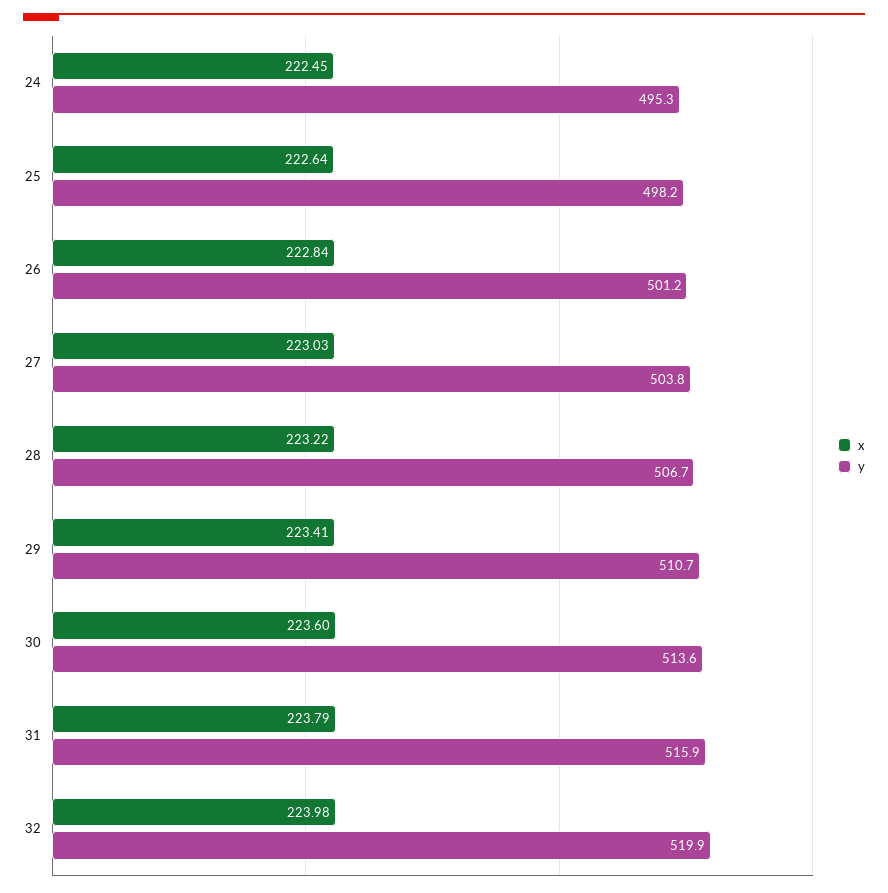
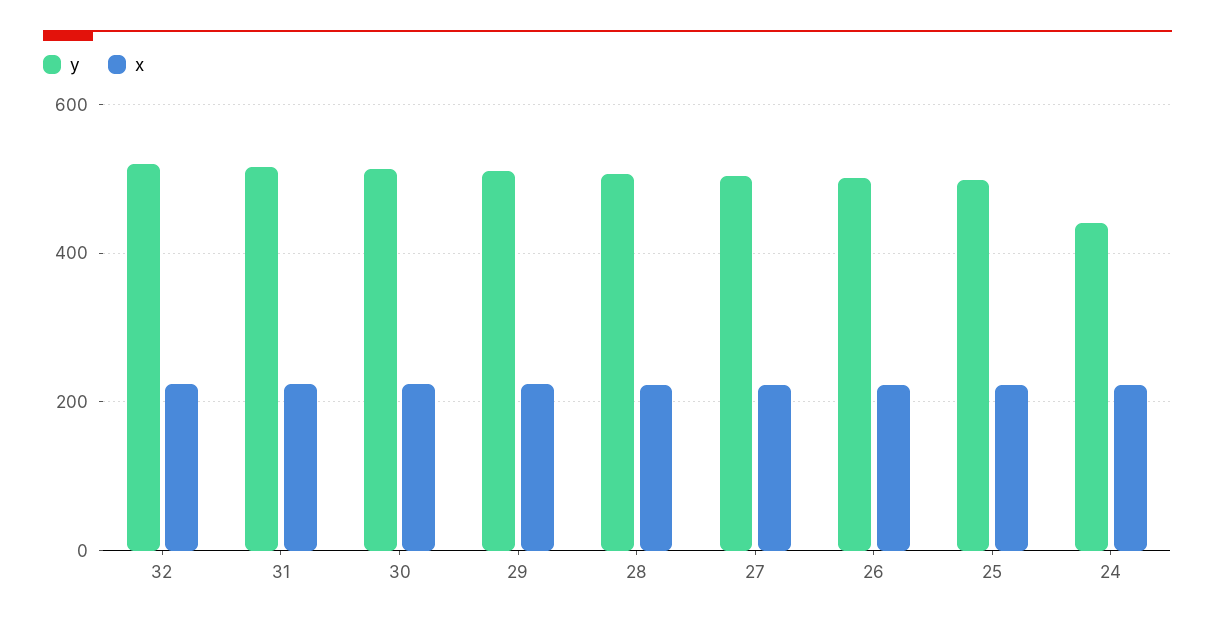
y, 24: 495.3 -> 440

